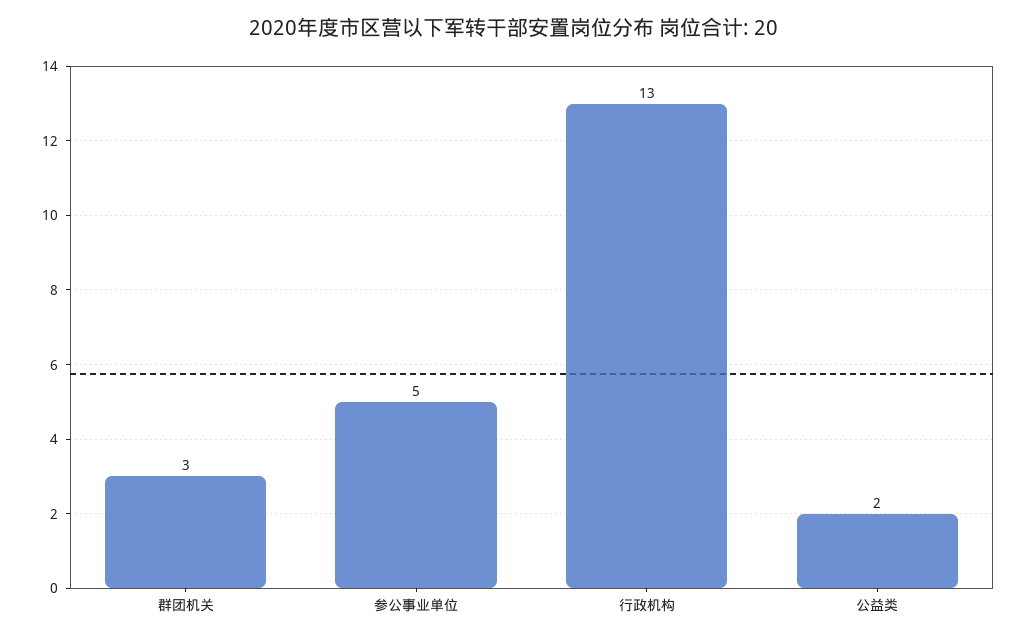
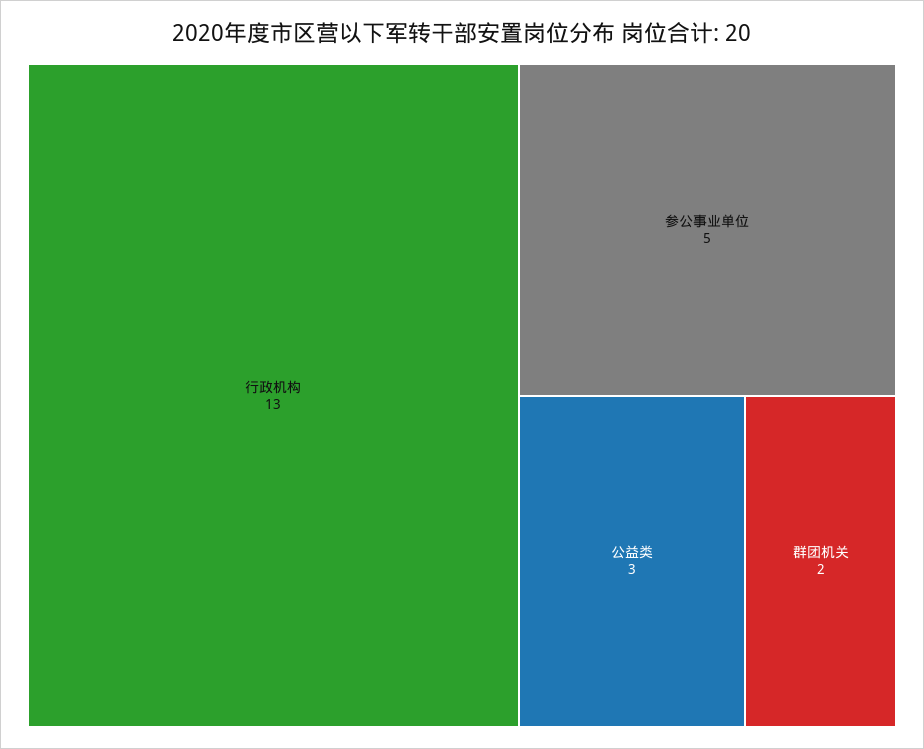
群团机关: 3 -> 2
公益类: 2 -> 3

